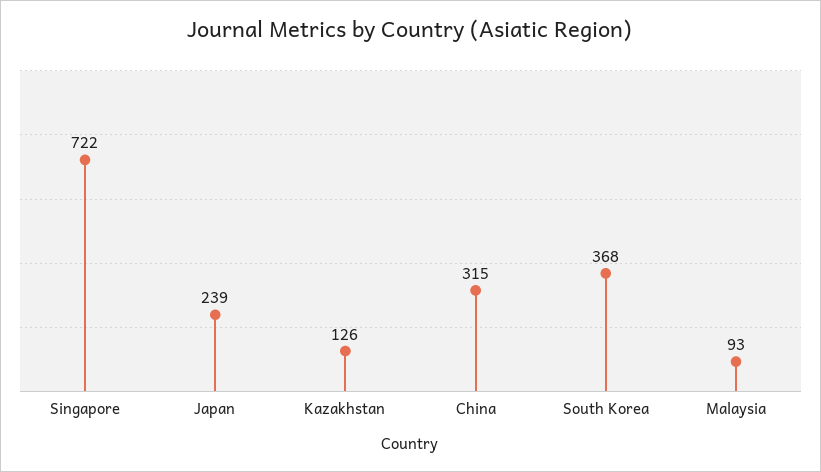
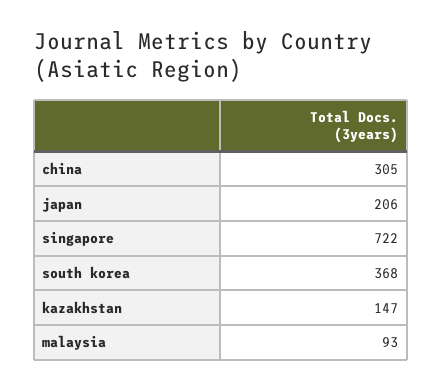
Japan: 239 -> 206
Kazakhstan: 126 -> 147
China: 315 -> 305

